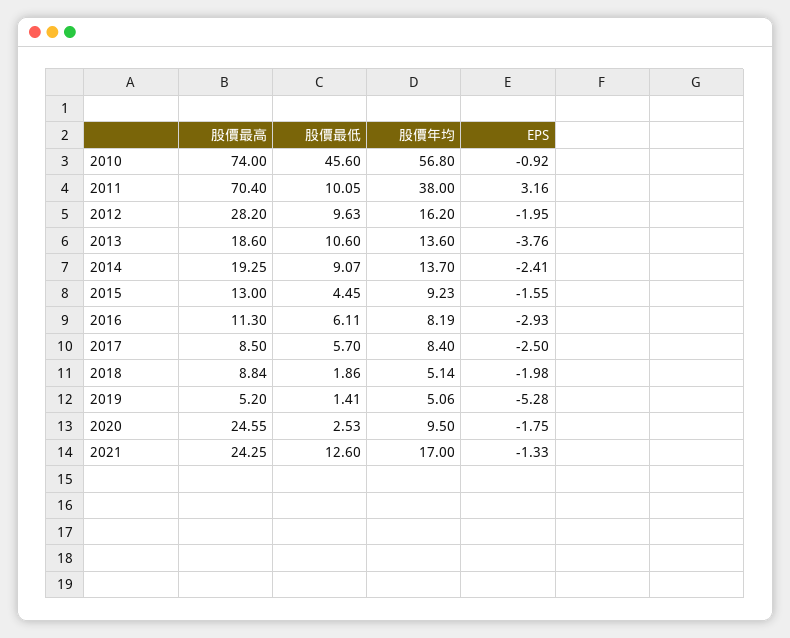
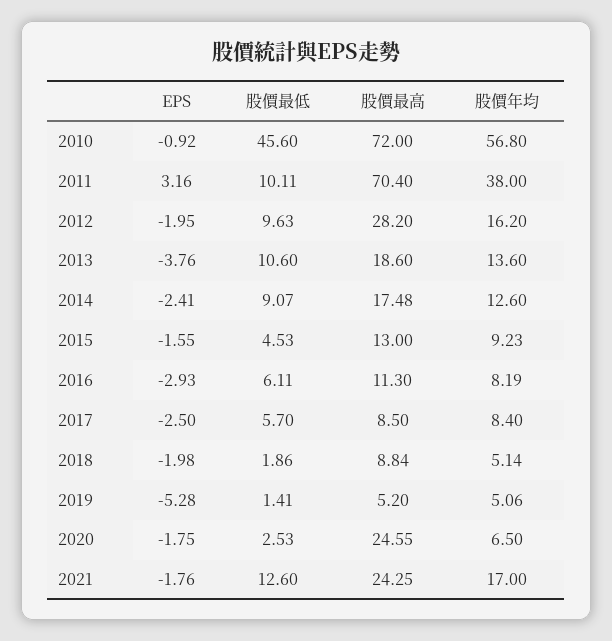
股價最高, 2010: 74 -> 72
股價最低, 2011: 10.05 -> 10.11
股價最高, 2014: 19.25 -> 17.48
股價年均, 2014: 13.7 -> 12.6
股價最低, 2015: 4.45 -> 4.53
股價年均, 2020: 9.5 -> 6.5
EPS, 2021: -1.33 -> -1.76

